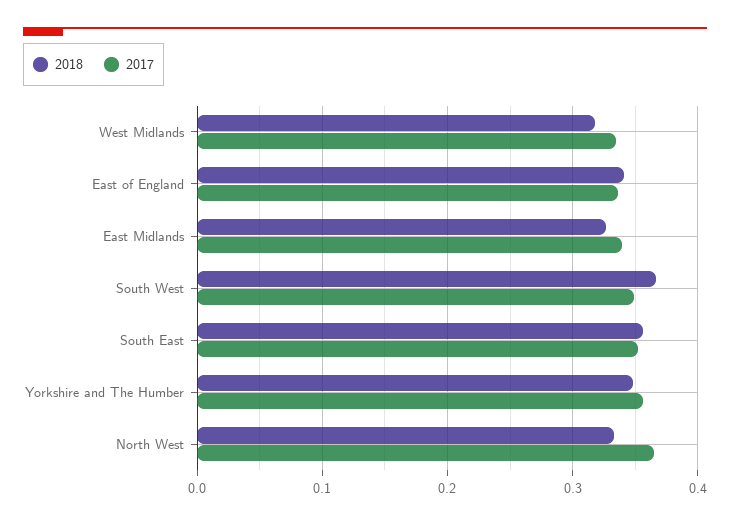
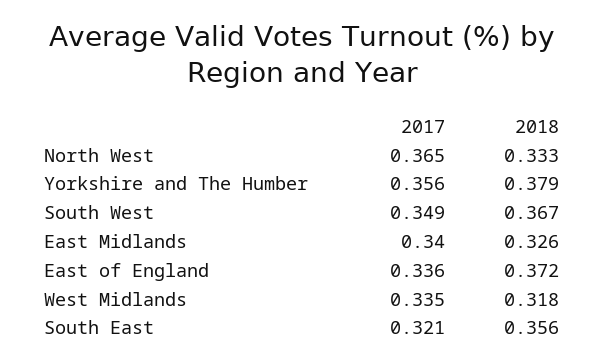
2018, East of England: 0.34 -> 0.372
2017, South East: 0.35 -> 0.321
2018, Yorkshire and The Humber: 0.35 -> 0.379

